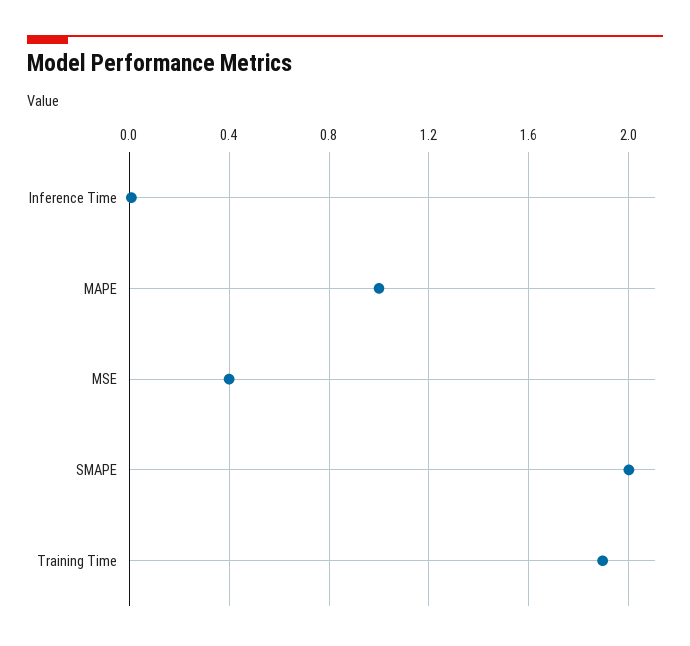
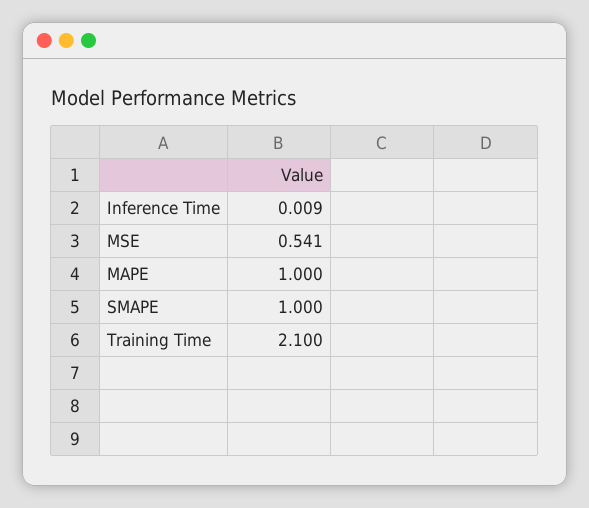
MSE: 0.4 -> 0.541
SMAPE: 2 -> 1
Training Time: 1.9 -> 2.1

